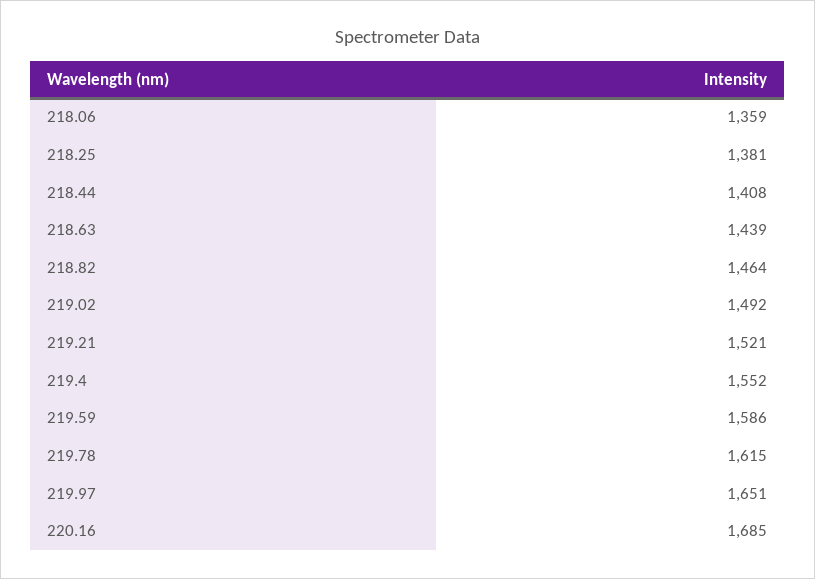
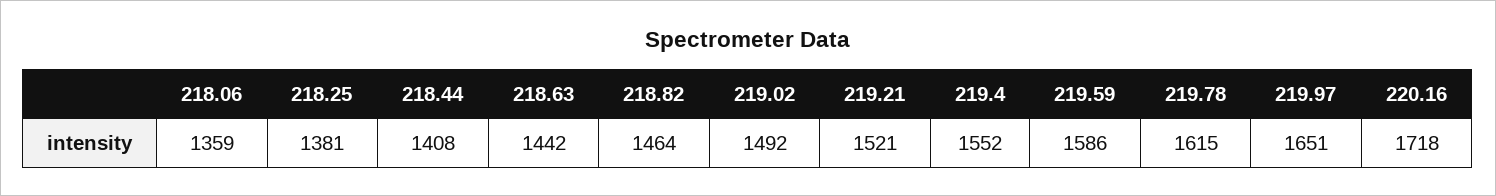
218.63: 1439 -> 1442
220.16: 1685 -> 1718

